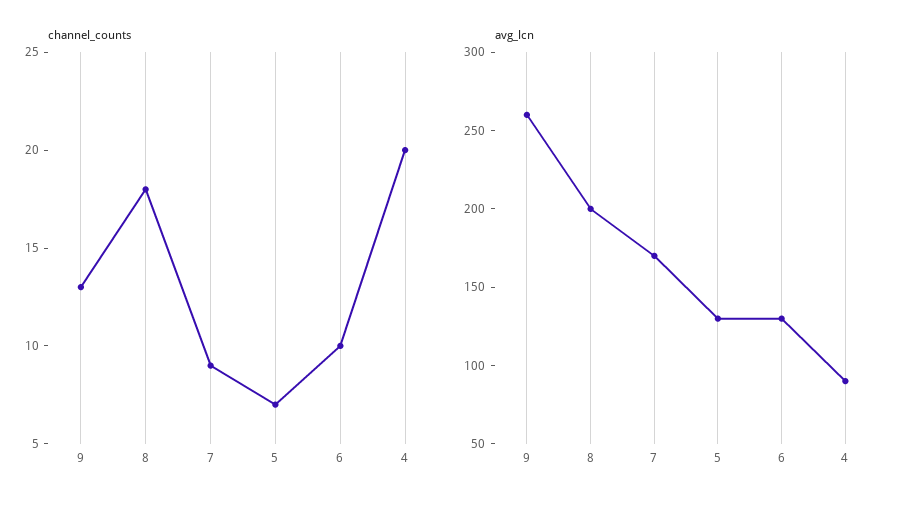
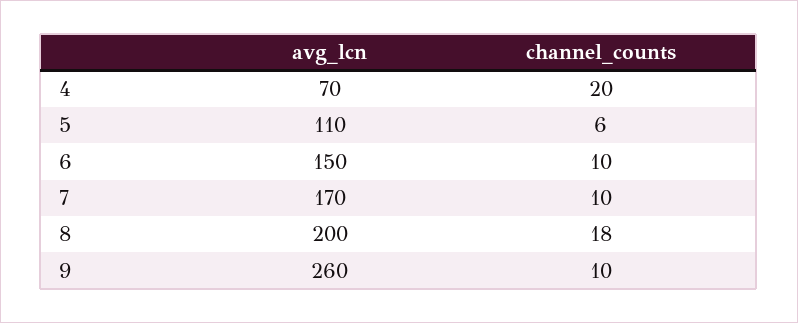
channel_counts, 9: 13 -> 10
channel_counts, 7: 9 -> 10
channel_counts, 5: 7 -> 6
avg_lcn, 5: 130 -> 110
avg_lcn, 6: 130 -> 150
avg_lcn, 4: 90 -> 70

